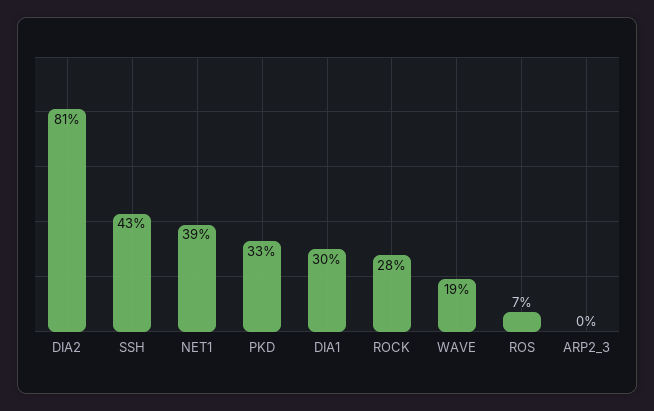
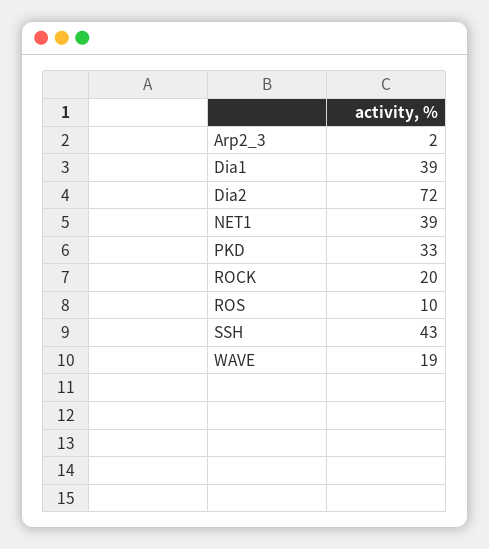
DIA2: 81 -> 72
DIA1: 30 -> 39
ROCK: 28 -> 20
ROS: 7 -> 10
ARP2_3: 0 -> 2

